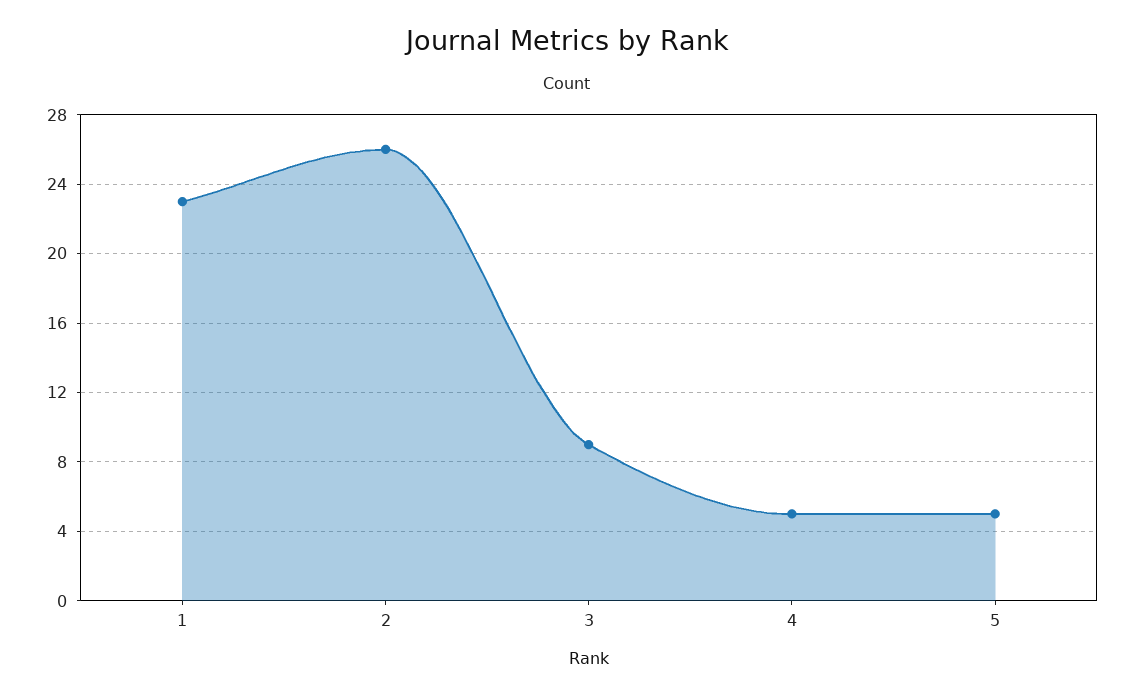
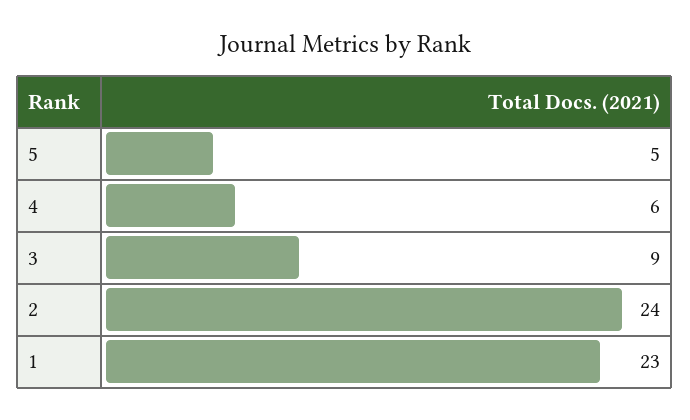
2: 26 -> 24
4: 5 -> 6

